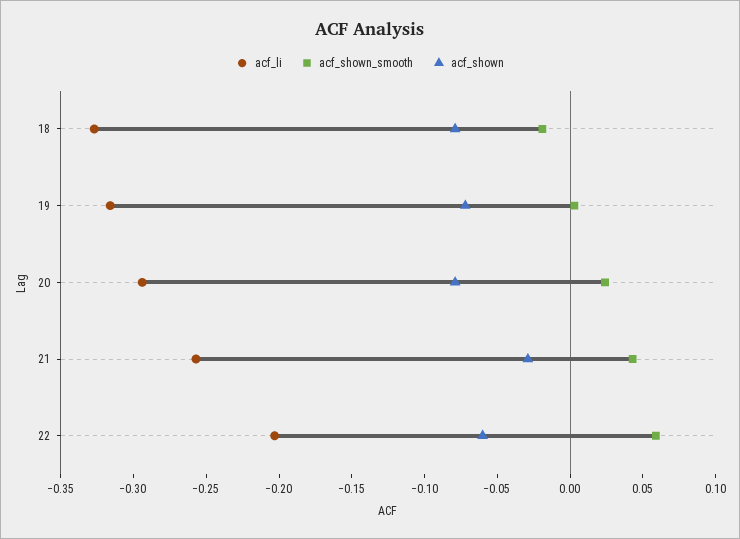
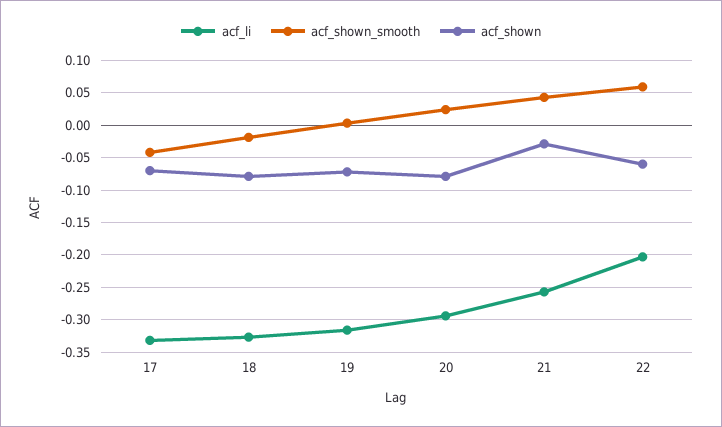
acf_li, 17: none -> -0.33
acf_shown_smooth, 17: none -> -0.04
acf_shown, 17: none -> -0.07

